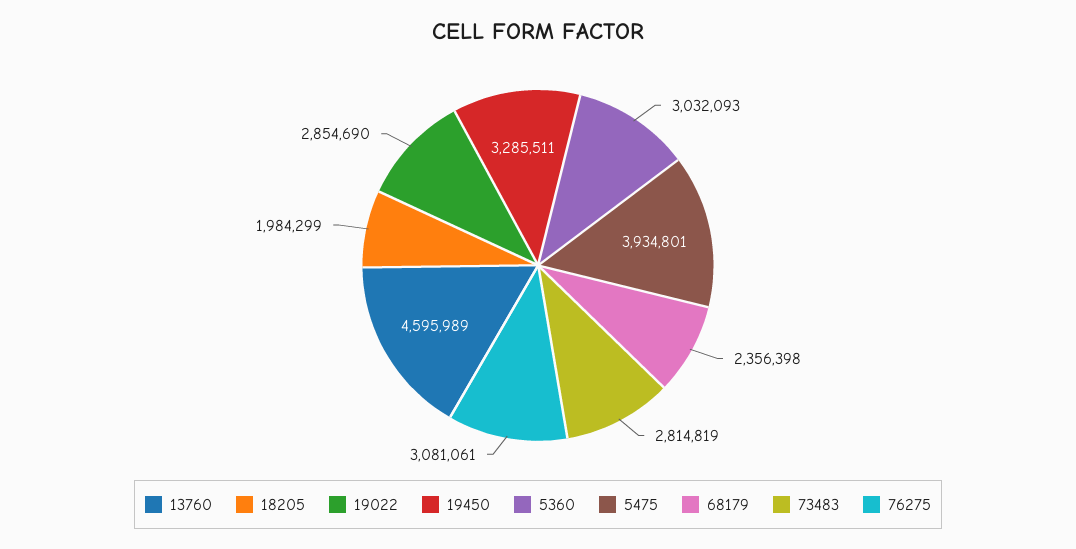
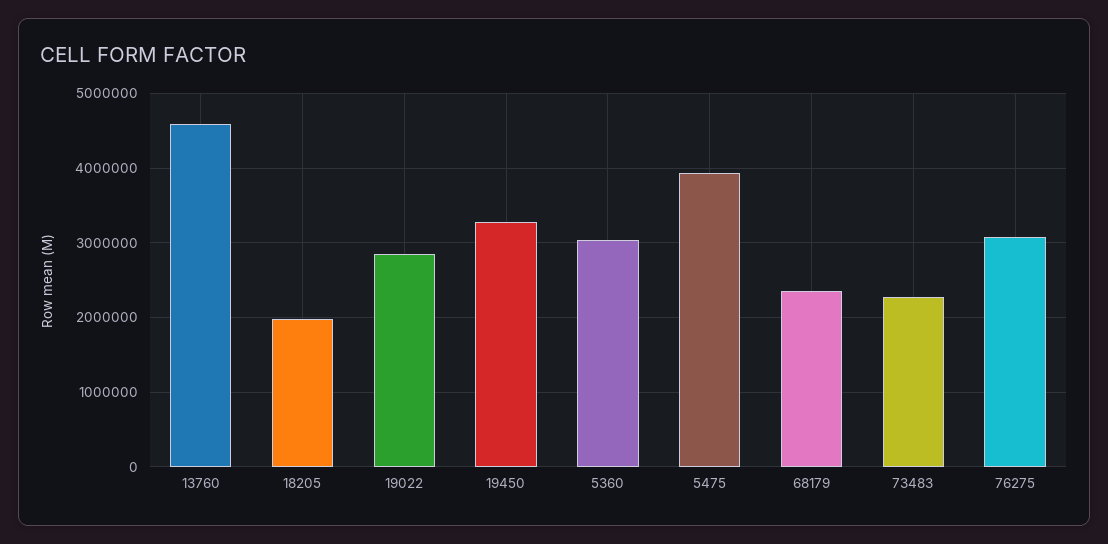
73483: 2814819 -> 2300000

